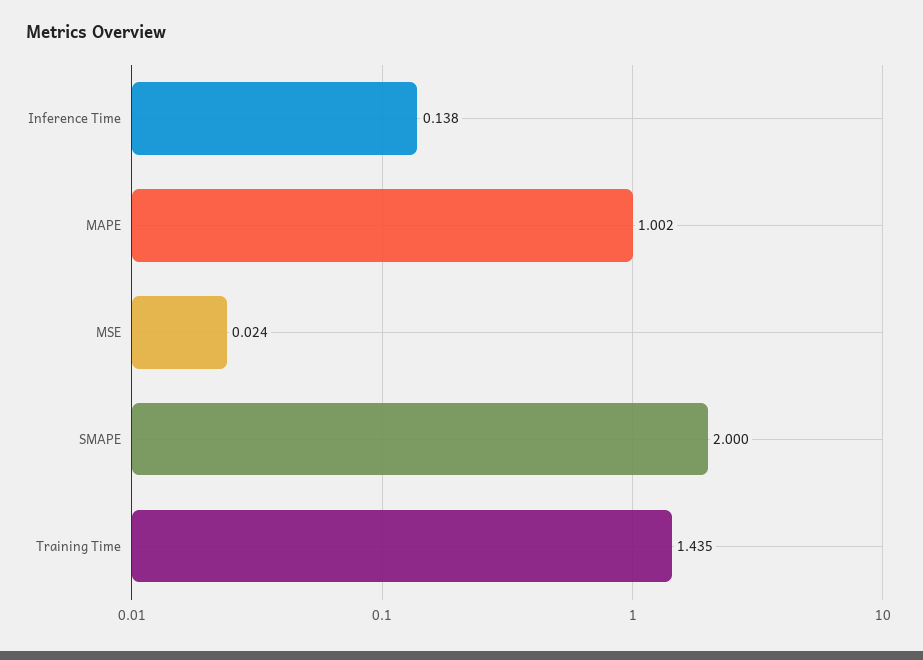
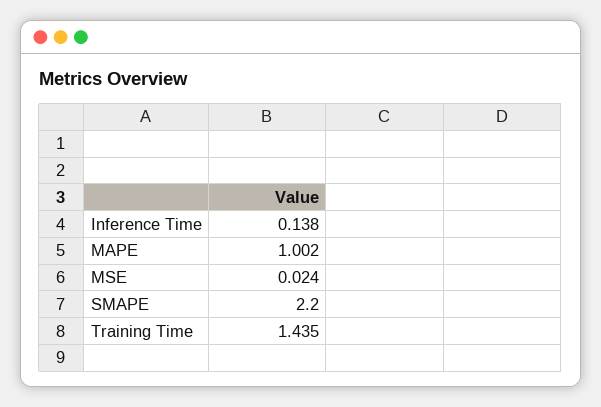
SMAPE: 2 -> 2.2

